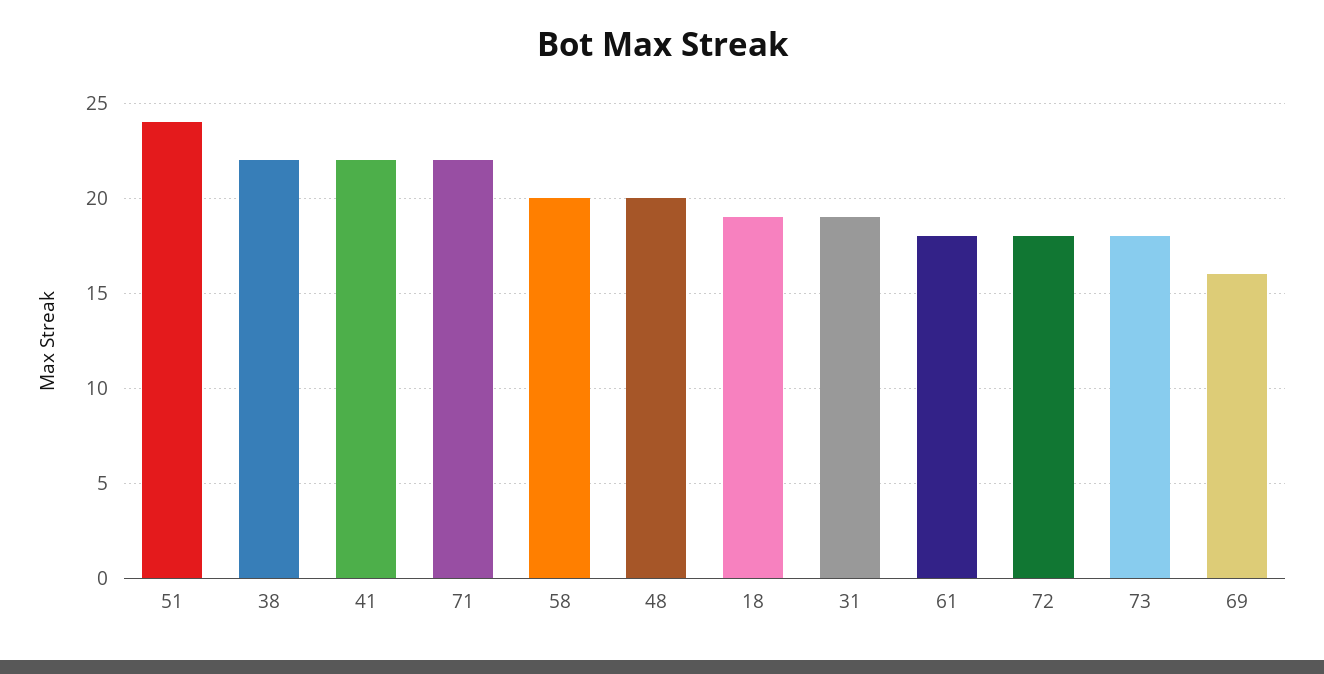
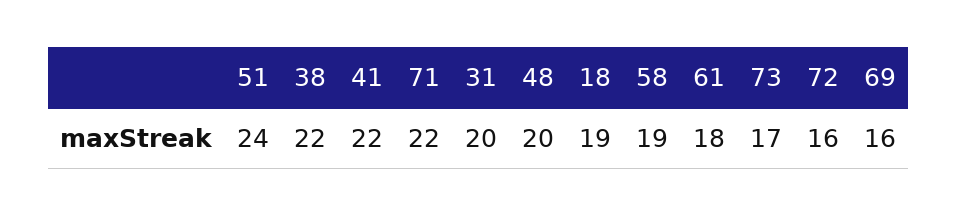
58: 20 -> 19
31: 19 -> 20
72: 18 -> 16
73: 18 -> 17

